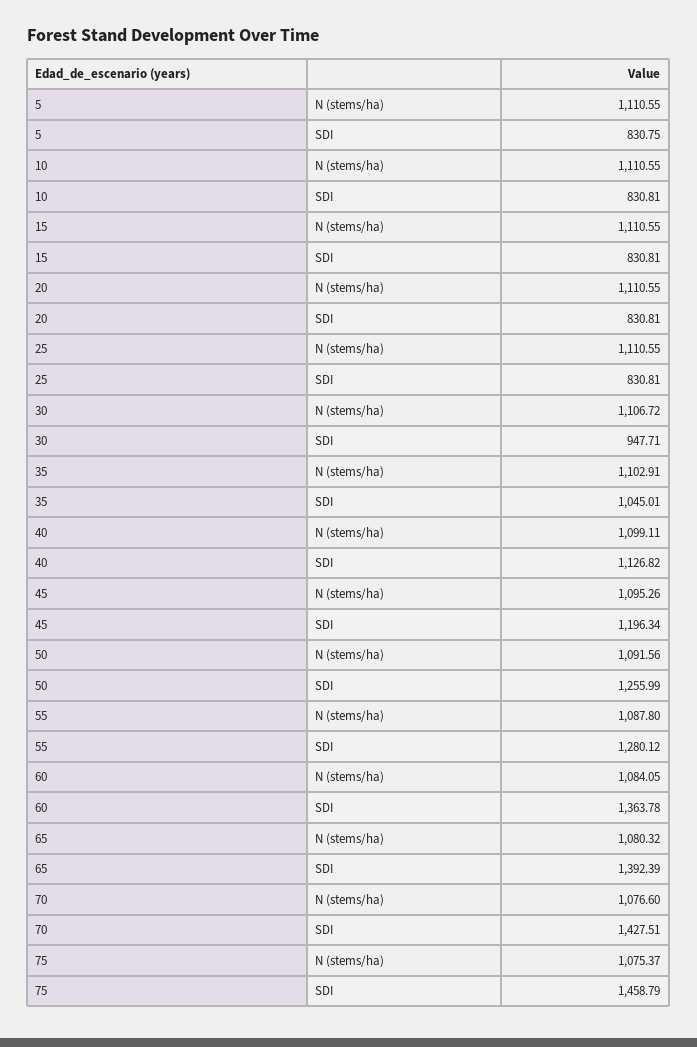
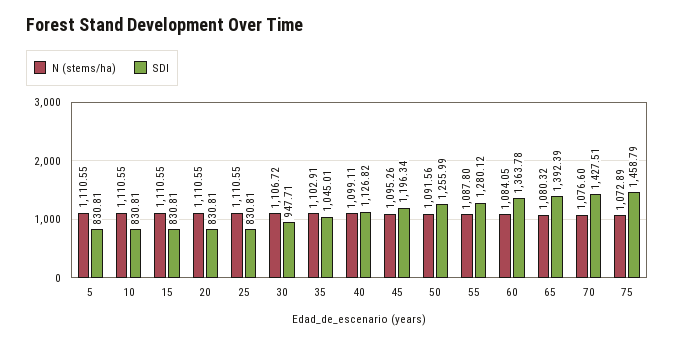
SDI, 5: 830.75 -> 830.81
N (stems/ha), 75: 1075.37 -> 1072.89

